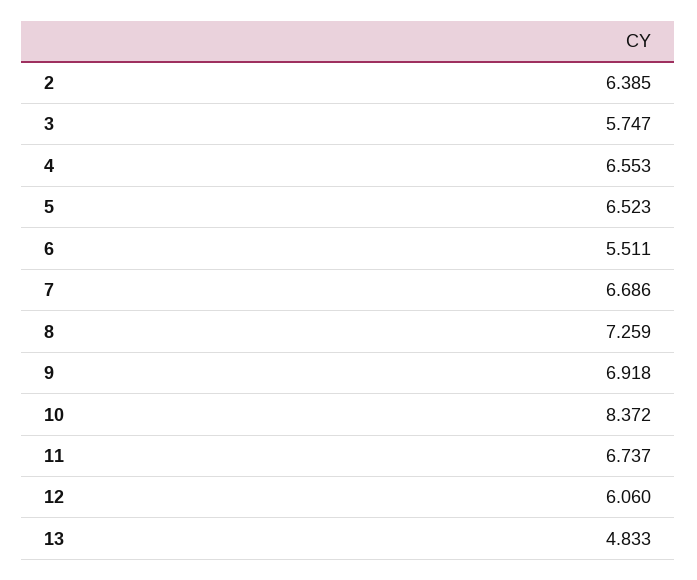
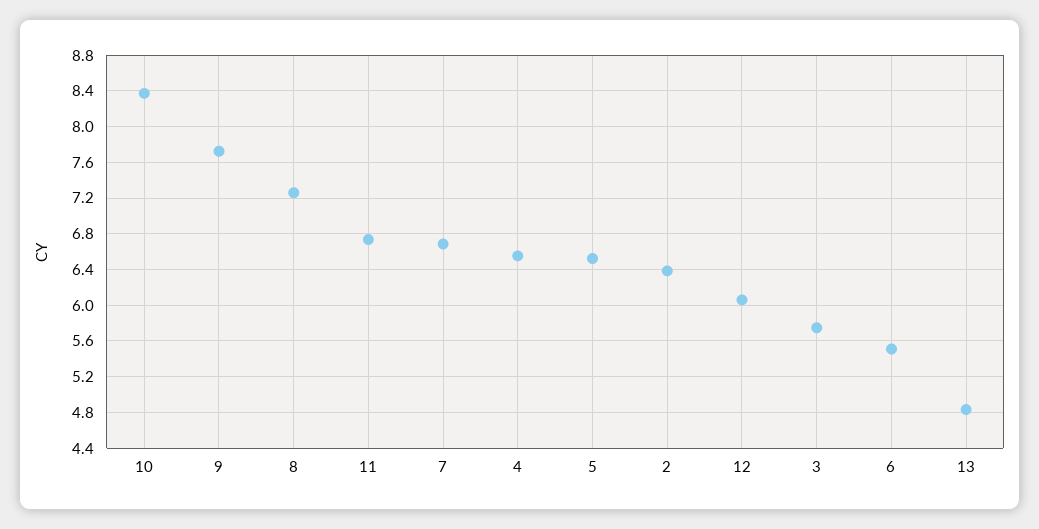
9: 6.918 -> 7.7

